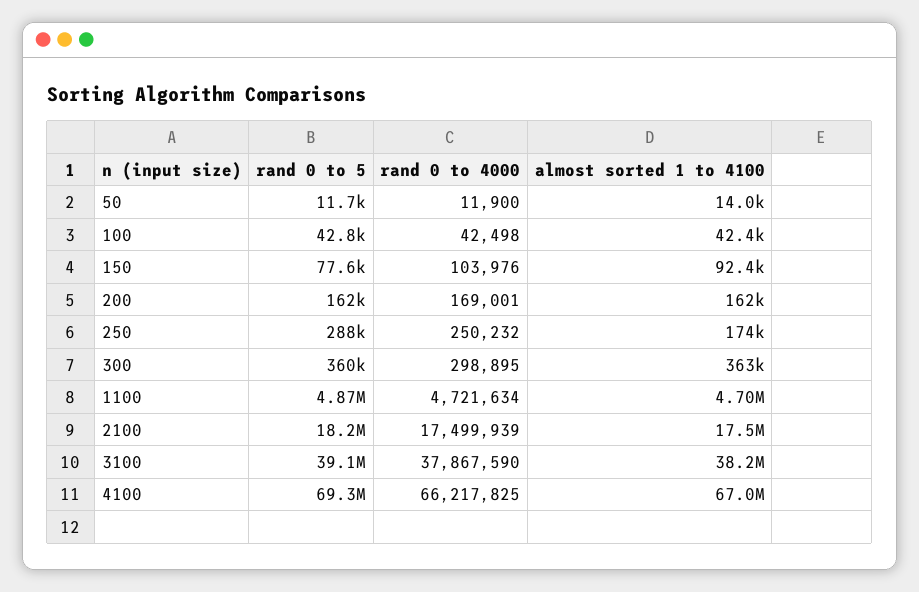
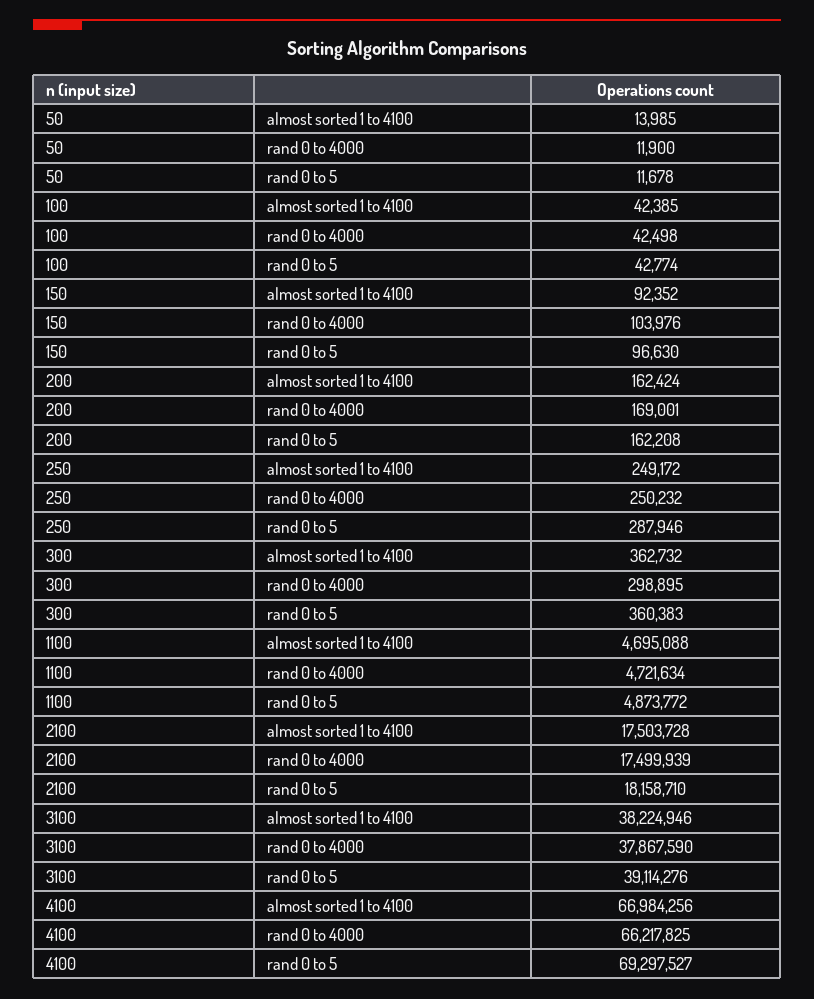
rand 0 to 5, 150: 77600 -> 96630
almost sorted 1 to 4100, 250: 174000 -> 249172

